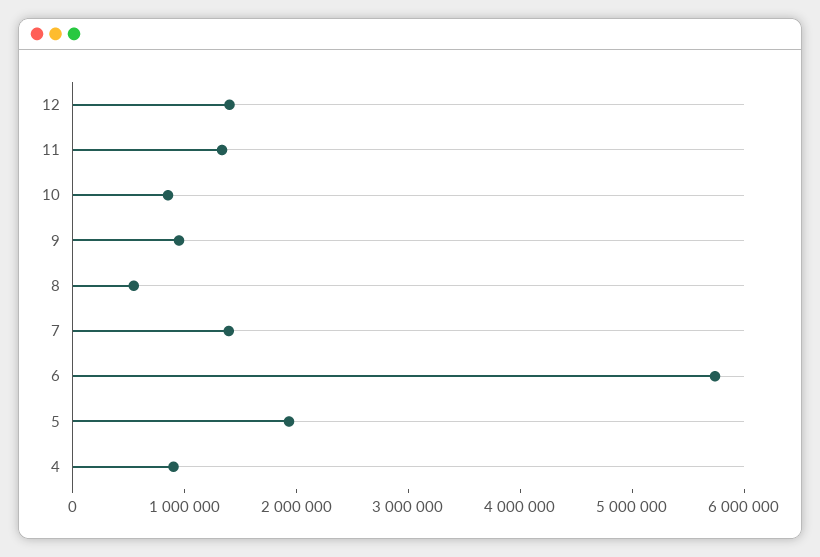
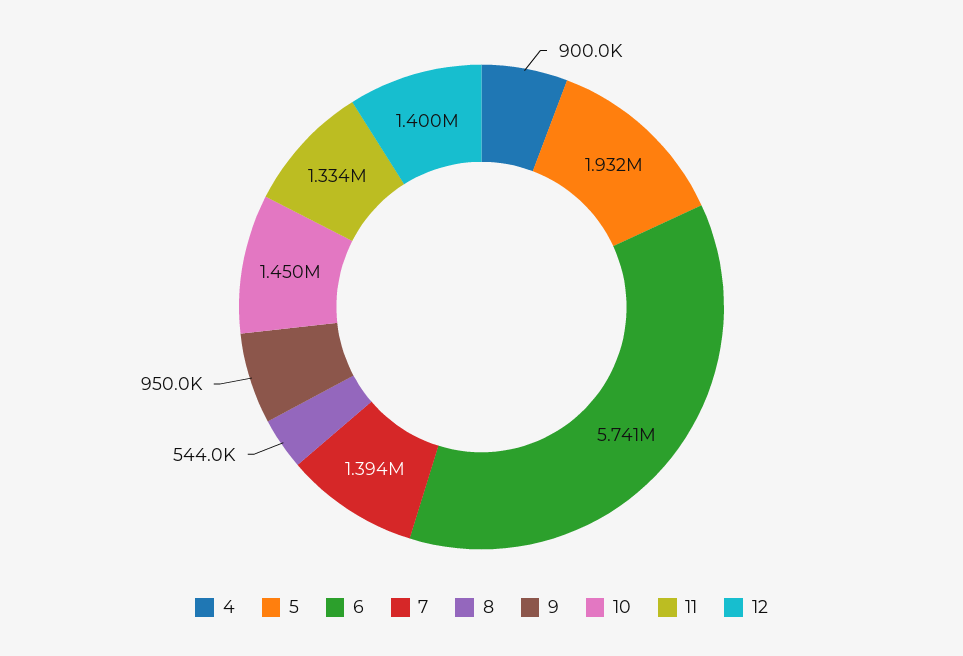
10: 800000 -> 1450000

